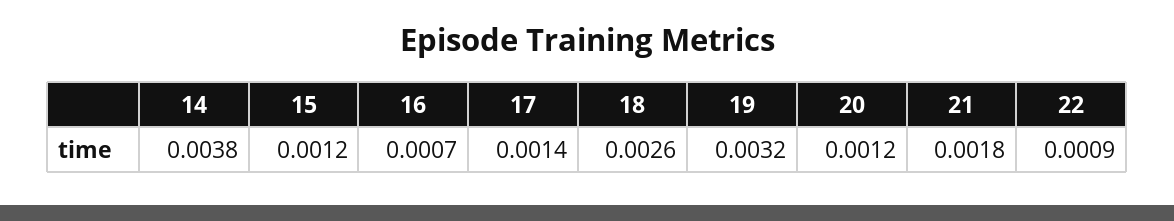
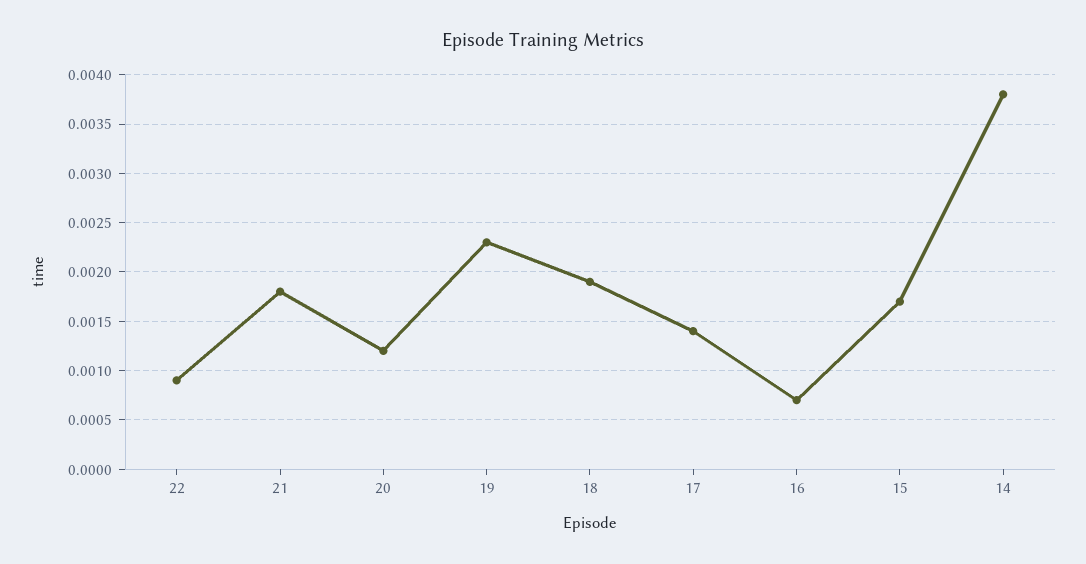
15: 0.0012 -> 0.0017
18: 0.0026 -> 0.0019
19: 0.0032 -> 0.0023

